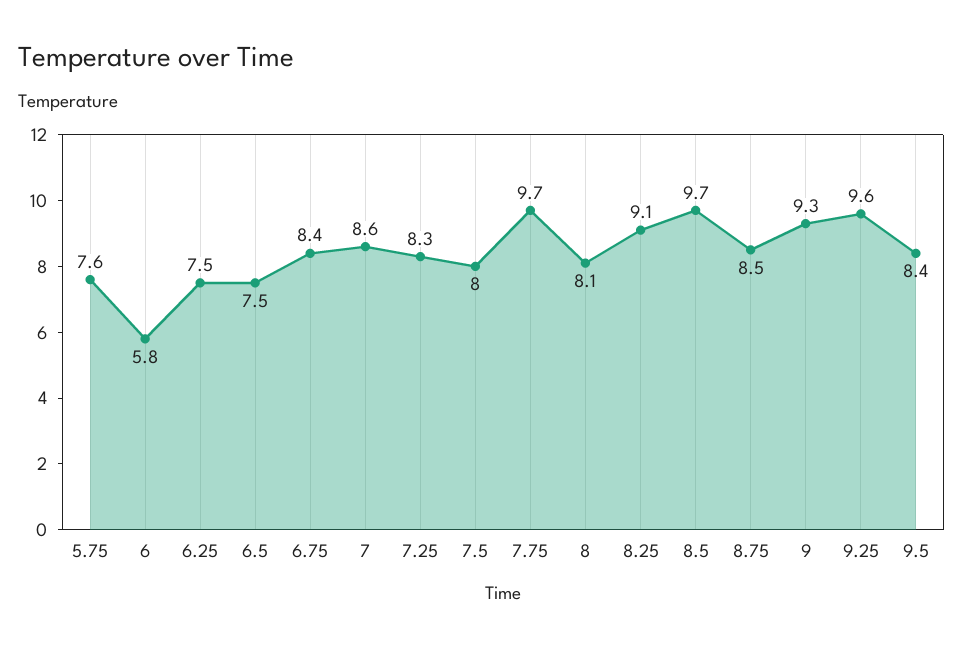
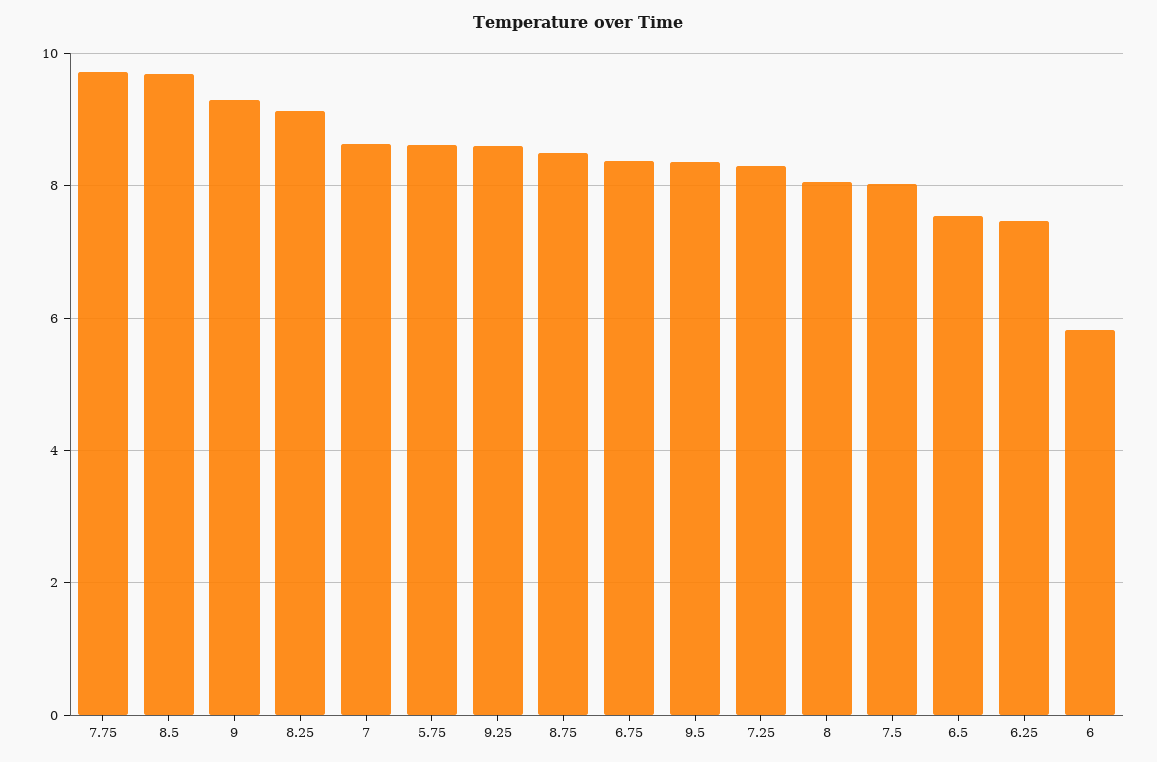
5.75: 7.6 -> 8.6
9.25: 9.6 -> 8.6

